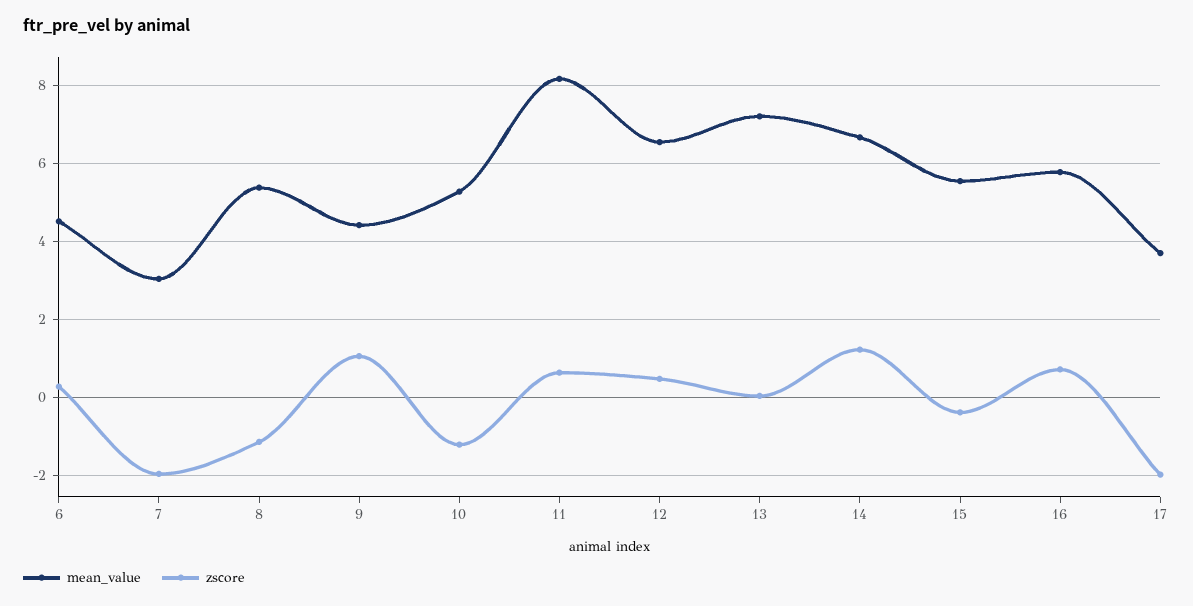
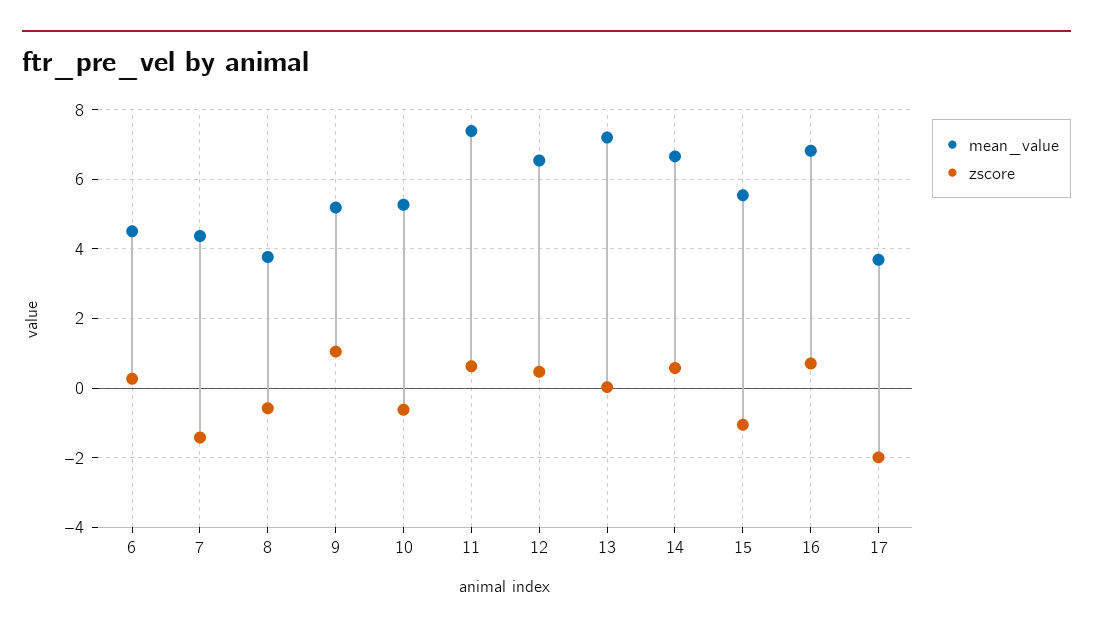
mean_value, 7: 3 -> 4.4
zscore, 7: -2 -> -1.4
mean_value, 8: 5.4 -> 3.8
zscore, 8: -1.2 -> -0.6
mean_value, 9: 4.4 -> 5.2
zscore, 10: -1.2 -> -0.6
mean_value, 11: 8.2 -> 7.4
zscore, 14: 1.2 -> 0.6
zscore, 15: -0.4 -> -1
mean_value, 16: 5.8 -> 6.8

